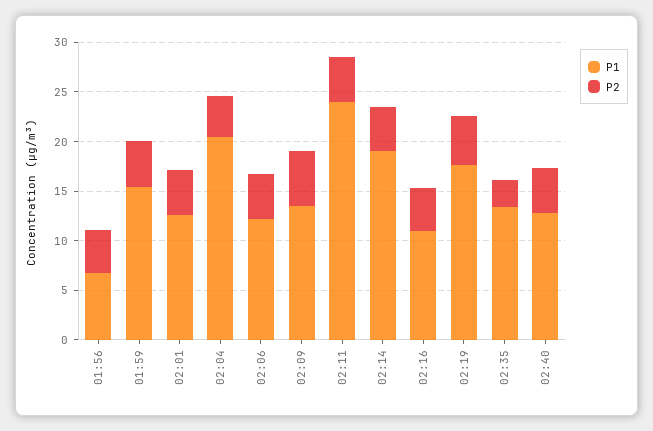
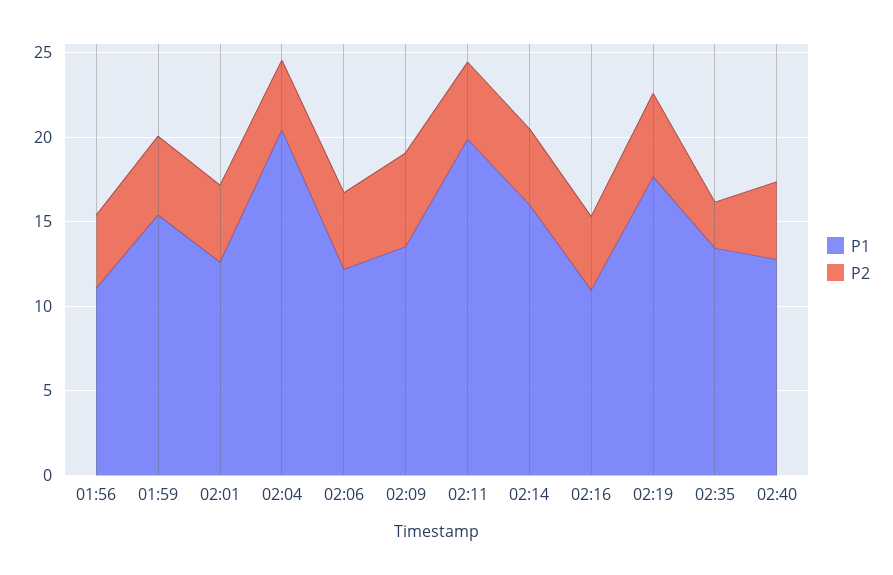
P1, 01:56: 7 -> 11
P1, 02:11: 24 -> 20
P1, 02:14: 19 -> 16

